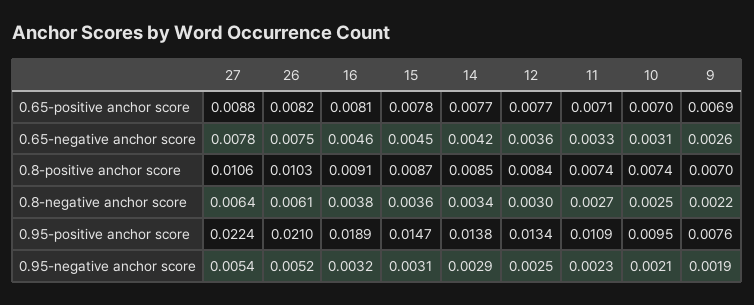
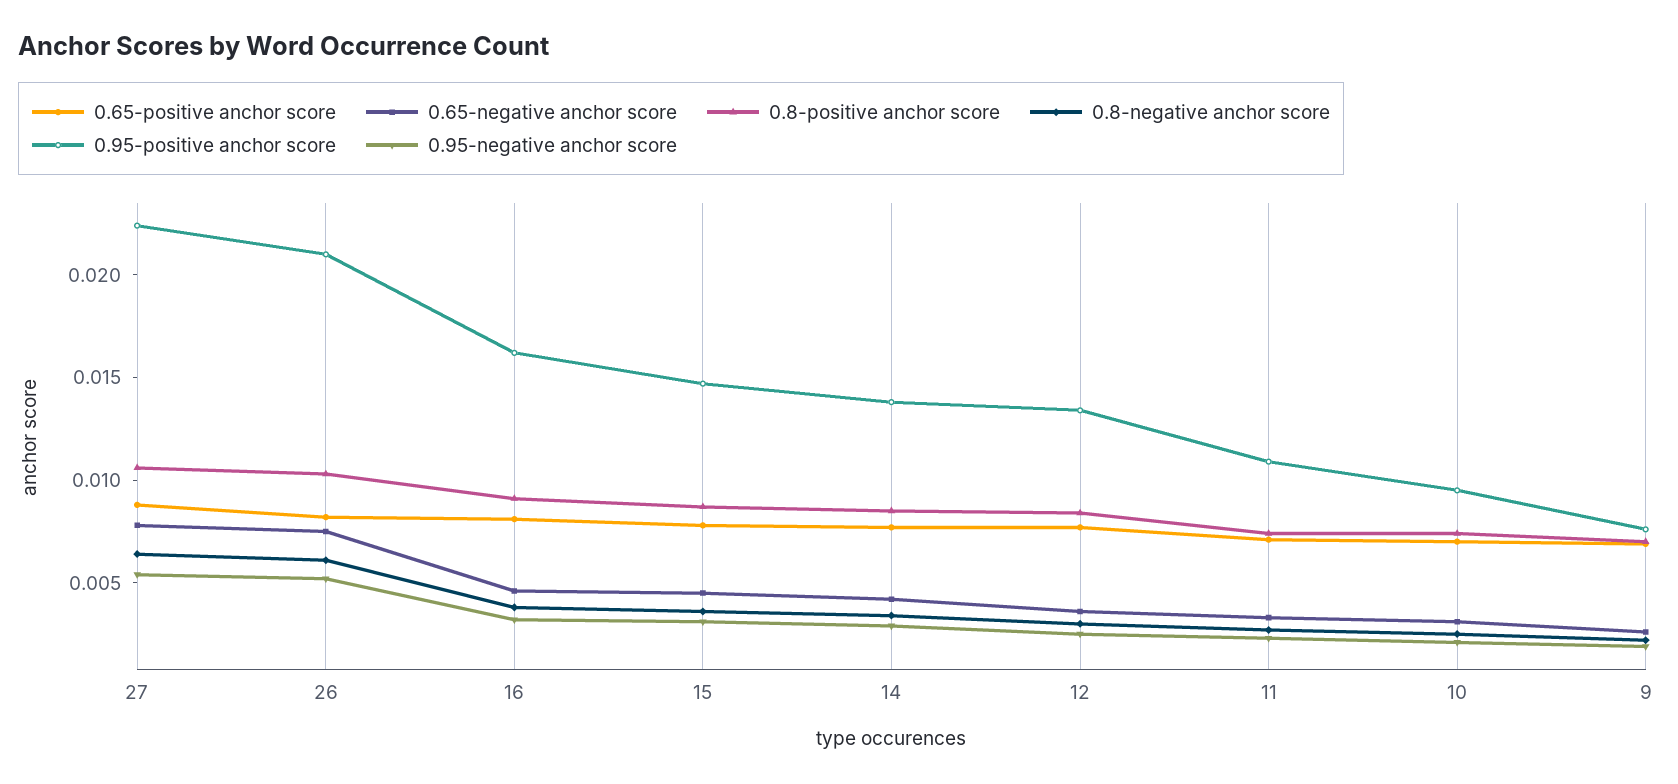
0.95-positive anchor score, 16: 0.0189 -> 0.016

